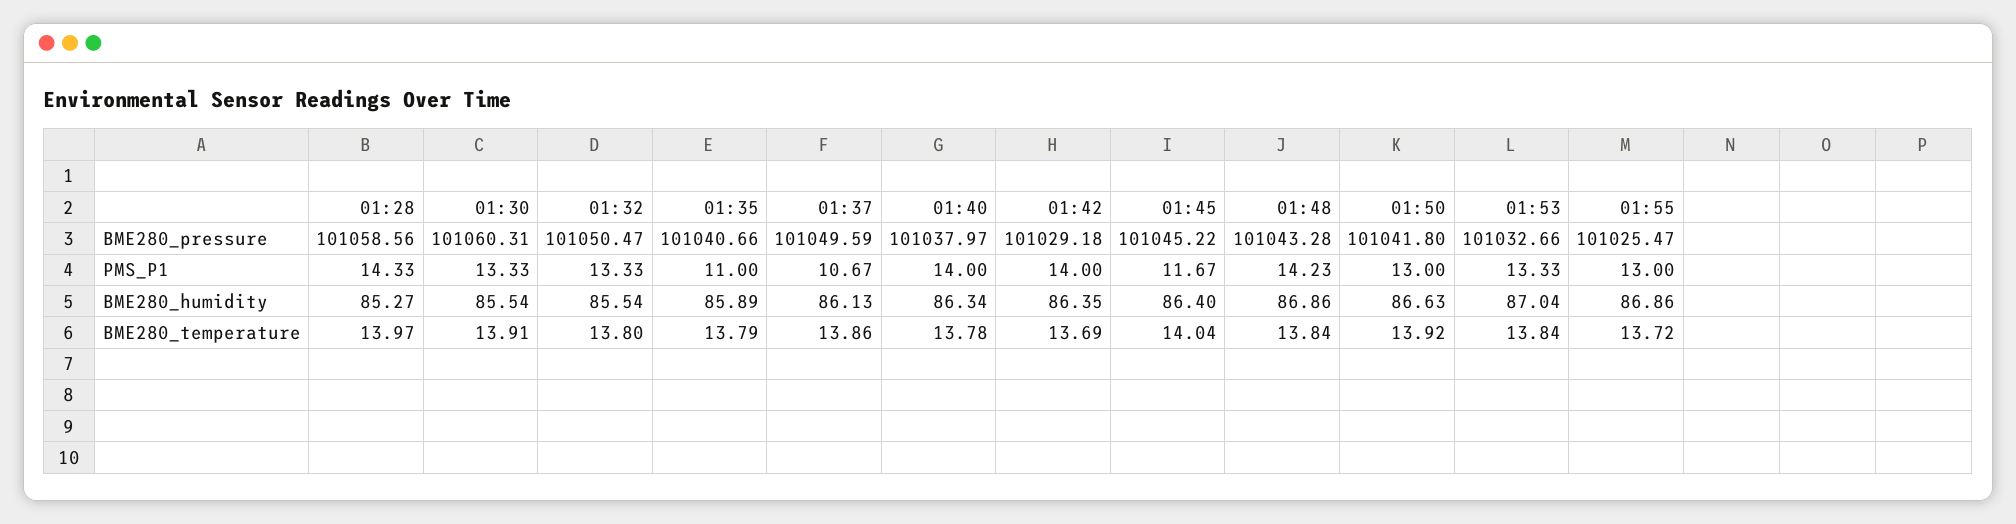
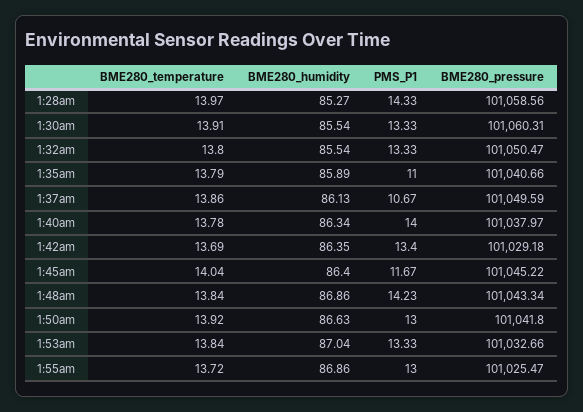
01:48, BME280_pressure: 101043.28 -> 101043.34
01:42, PMS_P1: 14 -> 13.4

